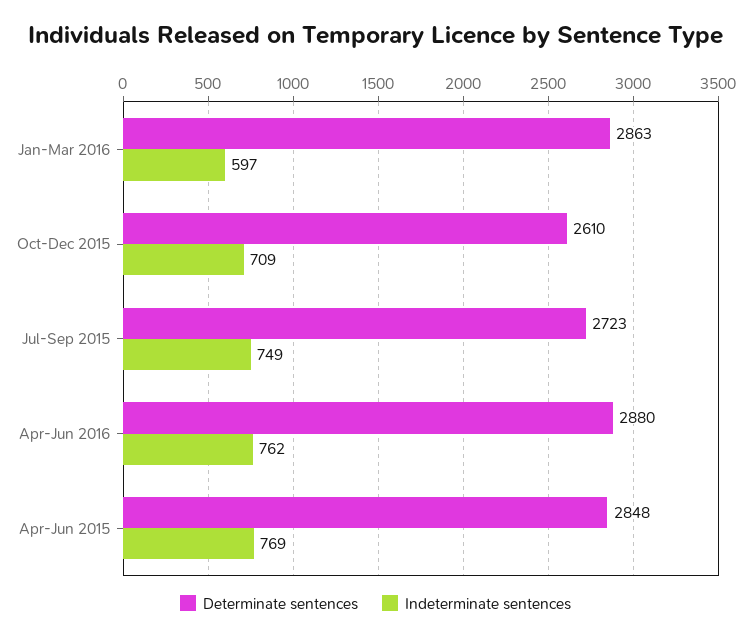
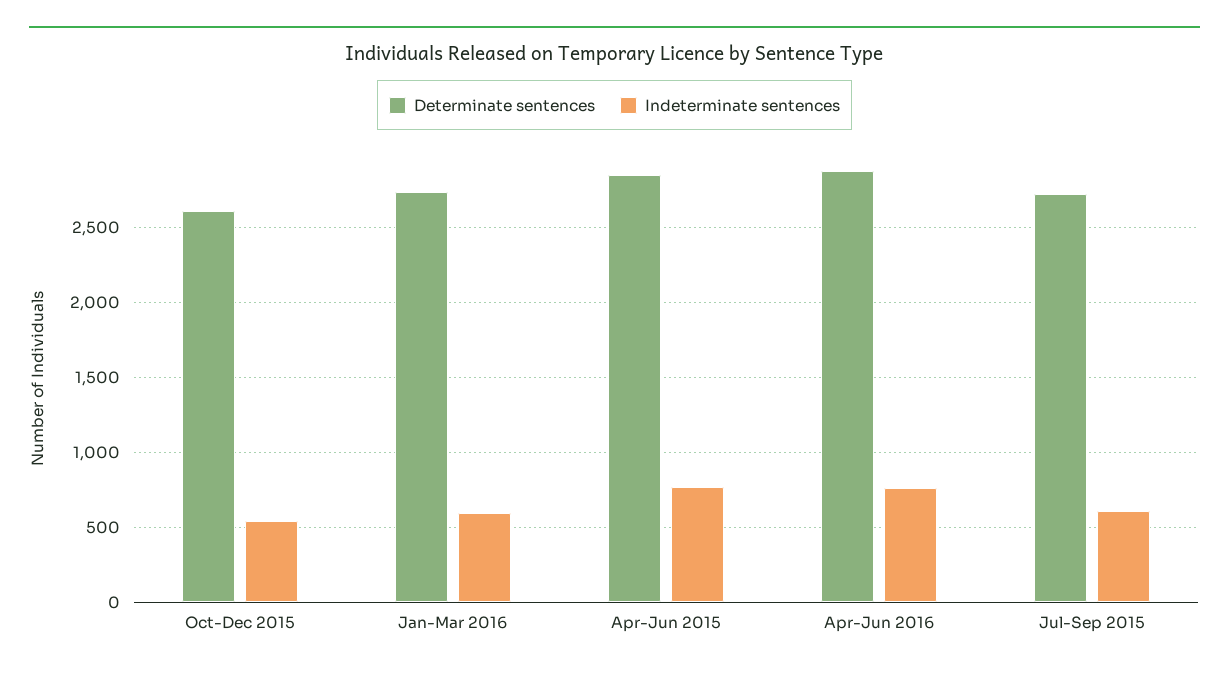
Determinate sentences, Jan-Mar 2016: 2863 -> 2750
Indeterminate sentences, Oct-Dec 2015: 709 -> 550
Indeterminate sentences, Jul-Sep 2015: 749 -> 600

